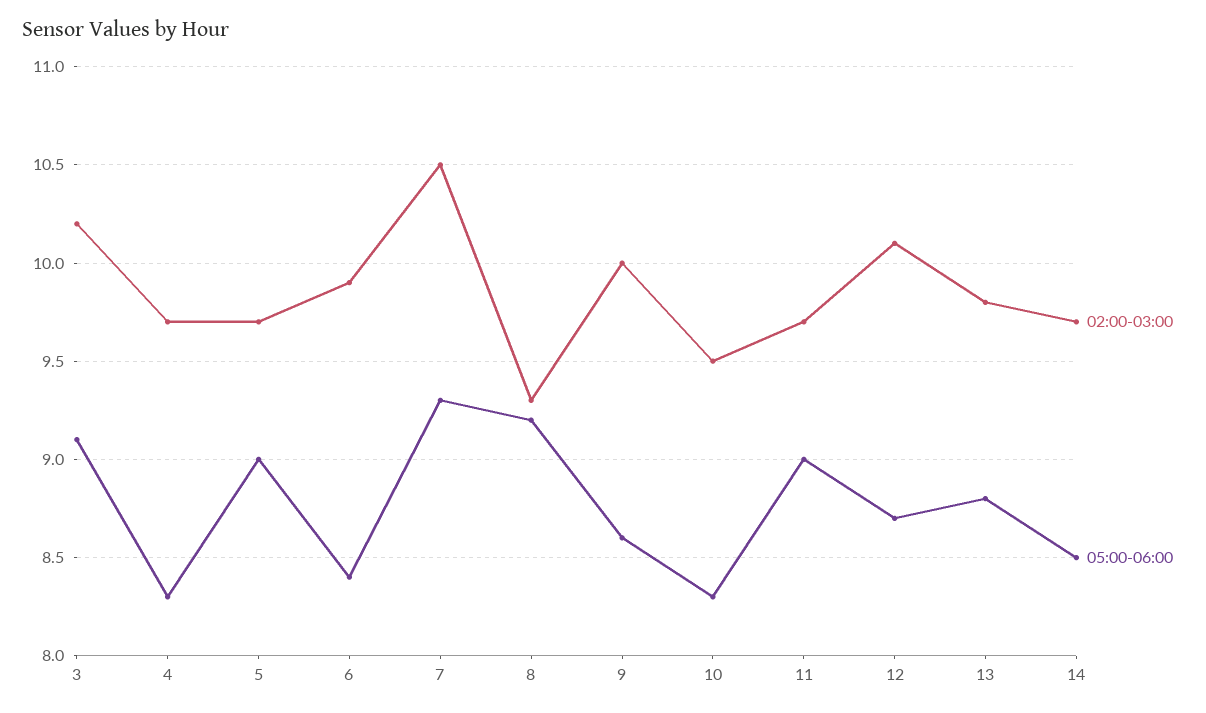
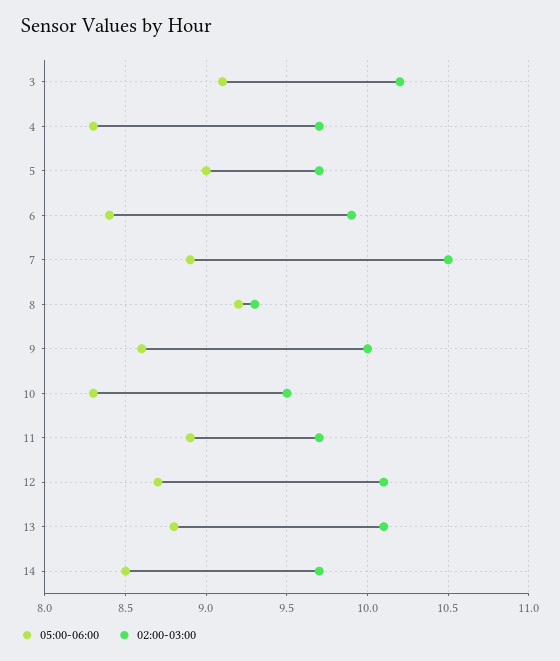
05:00-06:00, 7: 9.3 -> 8.9
05:00-06:00, 11: 9 -> 8.9
02:00-03:00, 13: 9.8 -> 10.1

